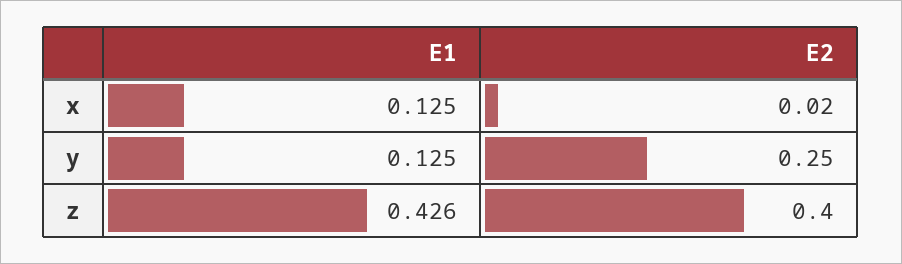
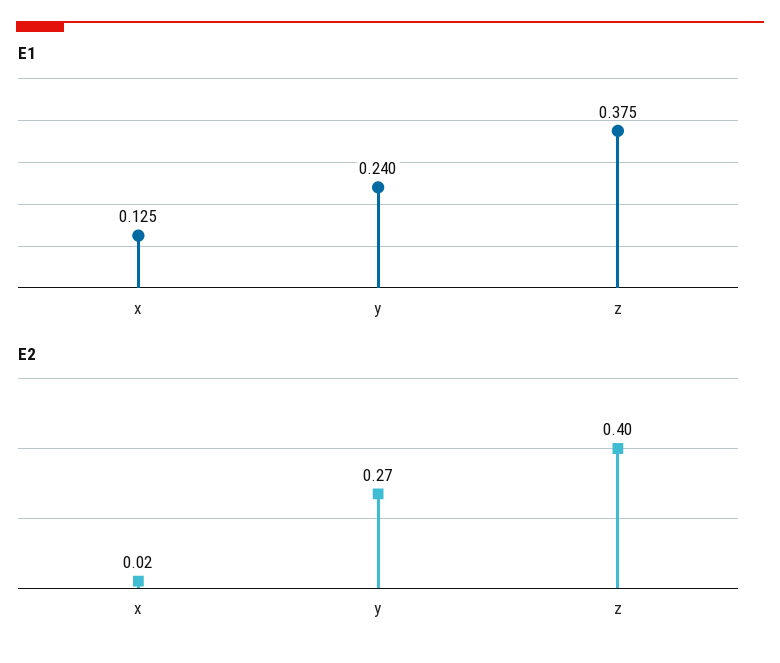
E1, y: 0.125 -> 0.24
E2, y: 0.25 -> 0.27
E1, z: 0.426 -> 0.375

